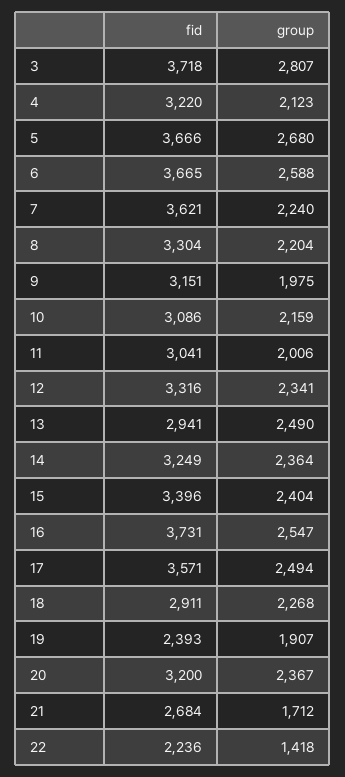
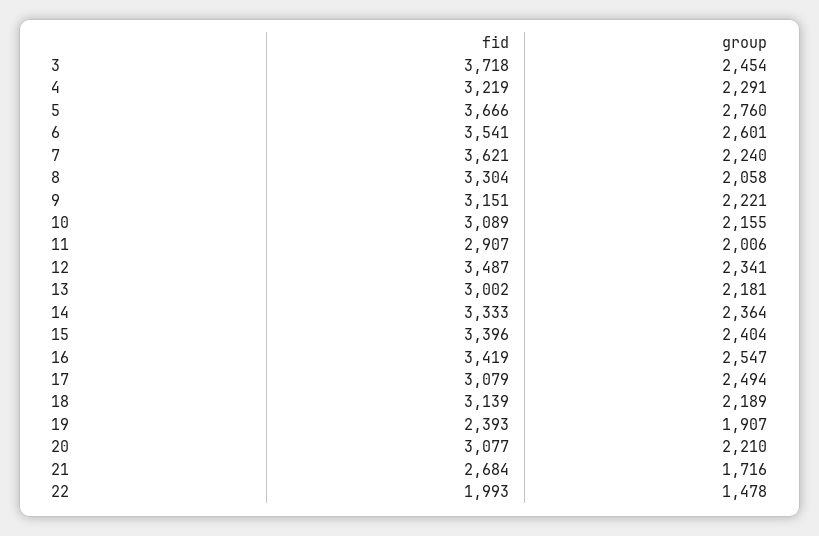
group, 3: 2807 -> 2454
fid, 4: 3220 -> 3219
group, 4: 2123 -> 2291
group, 5: 2680 -> 2760
fid, 6: 3665 -> 3541
group, 6: 2588 -> 2601
group, 8: 2204 -> 2058
group, 9: 1975 -> 2221
fid, 10: 3086 -> 3089
group, 10: 2159 -> 2155
fid, 11: 3041 -> 2907
fid, 12: 3316 -> 3487
fid, 13: 2941 -> 3002
group, 13: 2490 -> 2181
fid, 14: 3249 -> 3333
fid, 16: 3731 -> 3419
fid, 17: 3571 -> 3079
fid, 18: 2911 -> 3139
group, 18: 2268 -> 2189
fid, 20: 3200 -> 3077
group, 20: 2367 -> 2210
group, 21: 1712 -> 1716
fid, 22: 2236 -> 1993
group, 22: 1418 -> 1478

